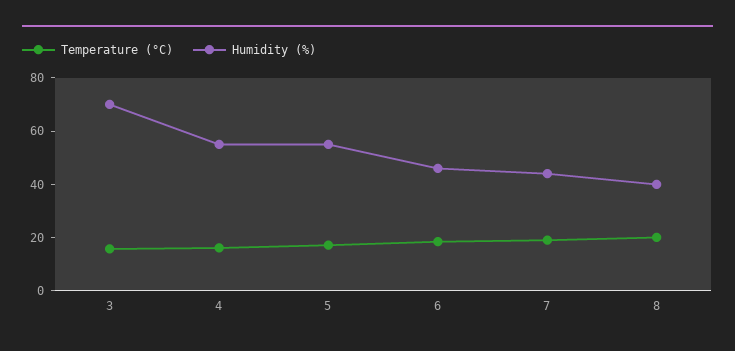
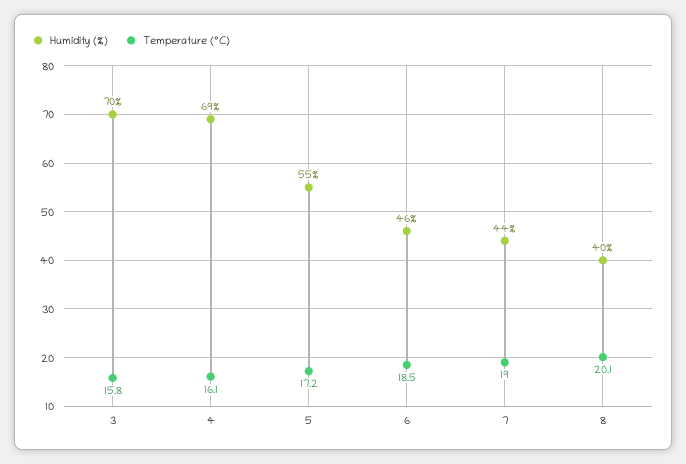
Humidity (%), 4: 55 -> 69

